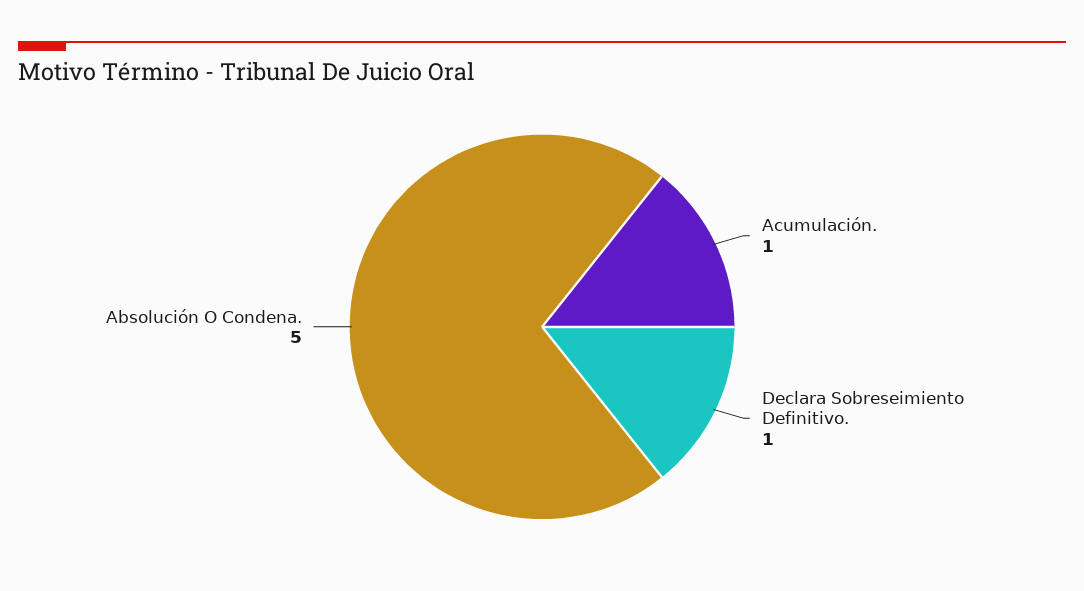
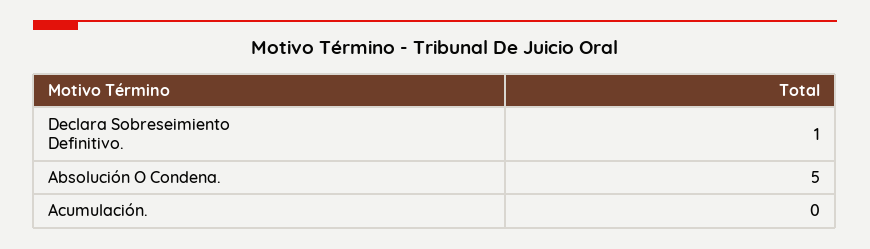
Acumulación.: 1 -> 0

